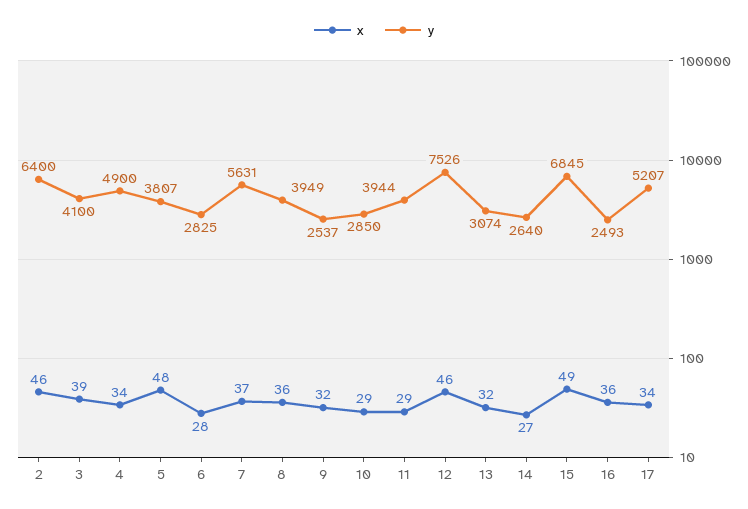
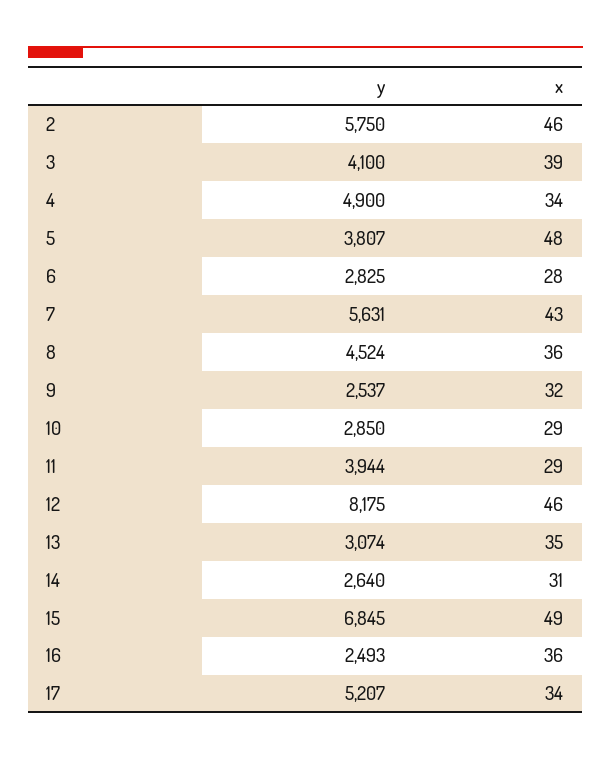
y, 2: 6400 -> 5750
x, 7: 37 -> 43
y, 8: 3949 -> 4524
y, 12: 7526 -> 8175
x, 13: 32 -> 35
x, 14: 27 -> 31

